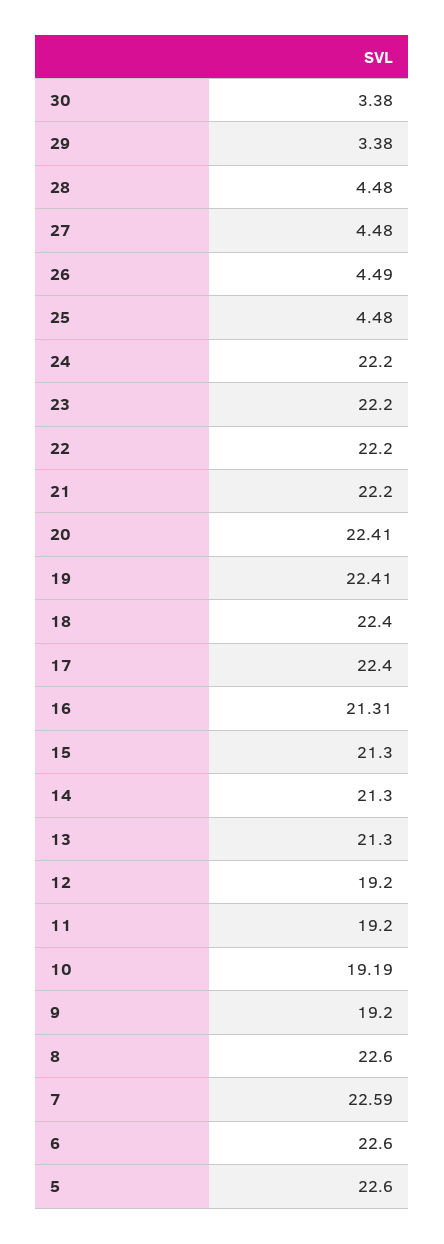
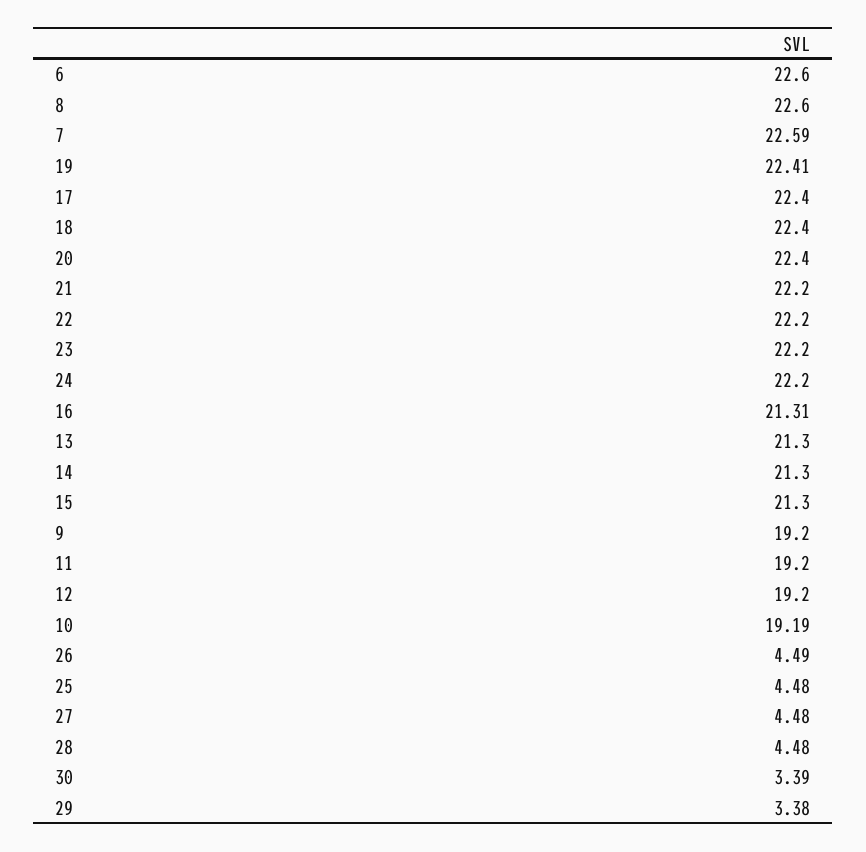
30: 3.38 -> 3.39
20: 22.41 -> 22.4
5: 22.6 -> none

